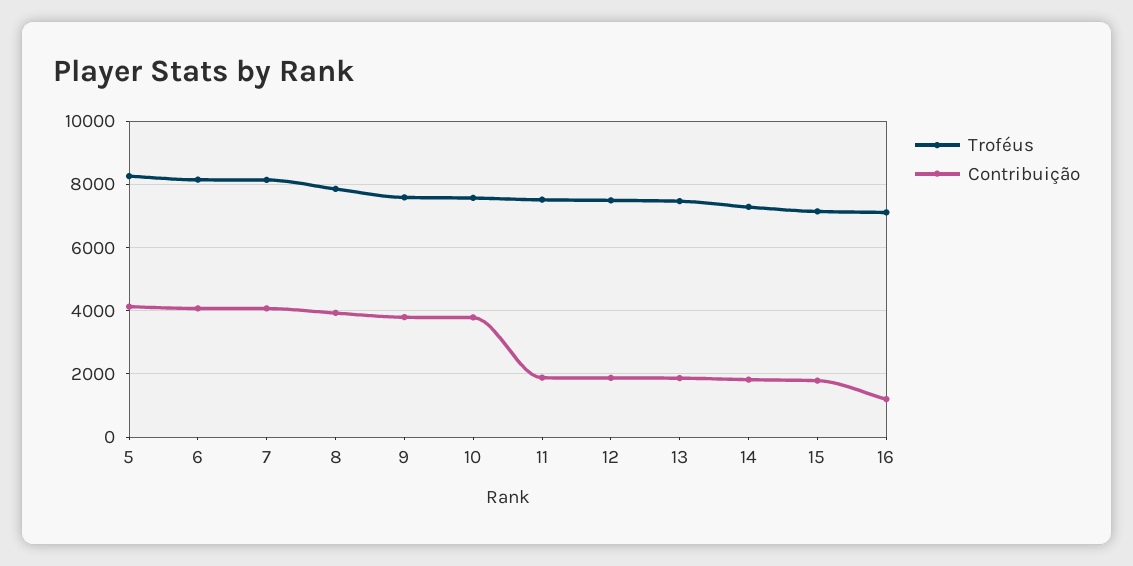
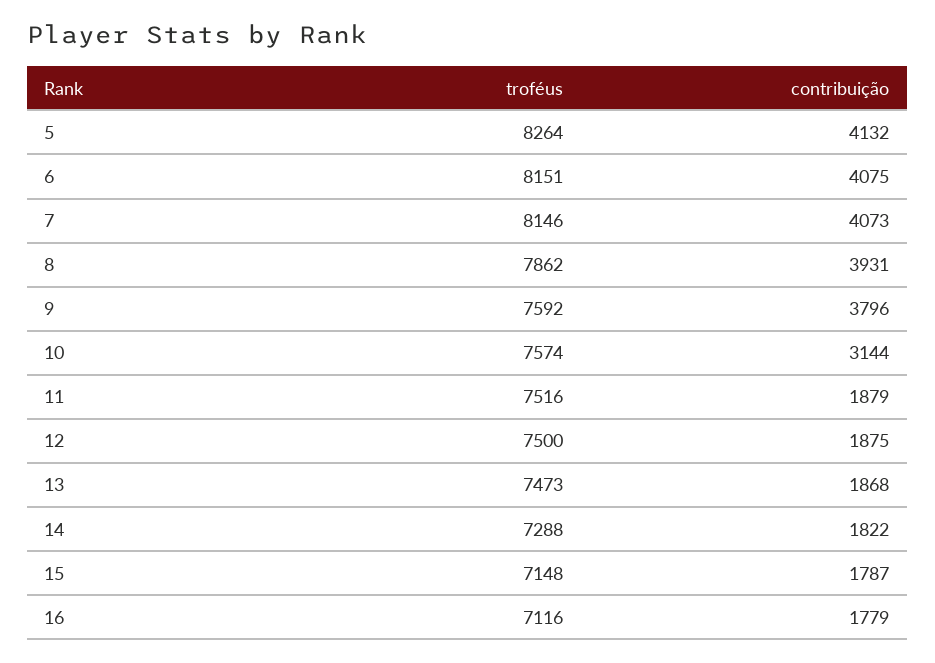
Contribuição, 10: 3800 -> 3144
Contribuição, 16: 1200 -> 1779

